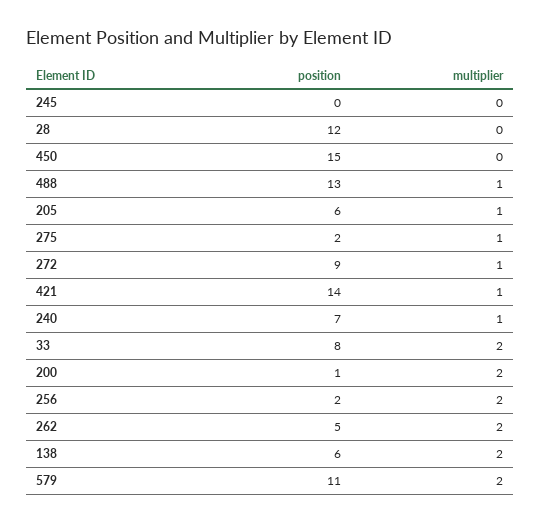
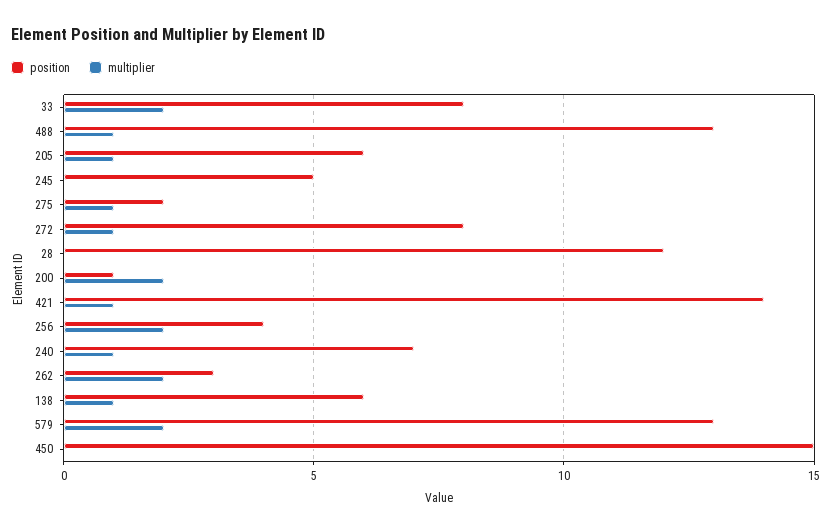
position, 245: 0 -> 5
position, 272: 9 -> 8
position, 256: 2 -> 4
position, 262: 5 -> 3
multiplier, 138: 2 -> 1
position, 579: 11 -> 13

